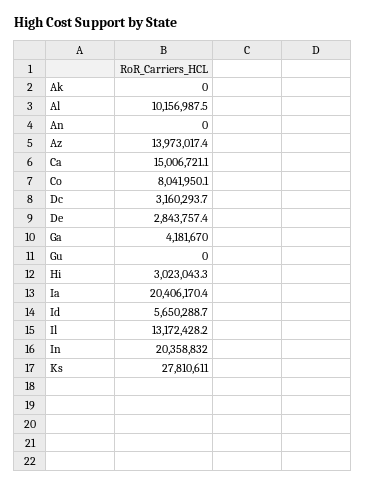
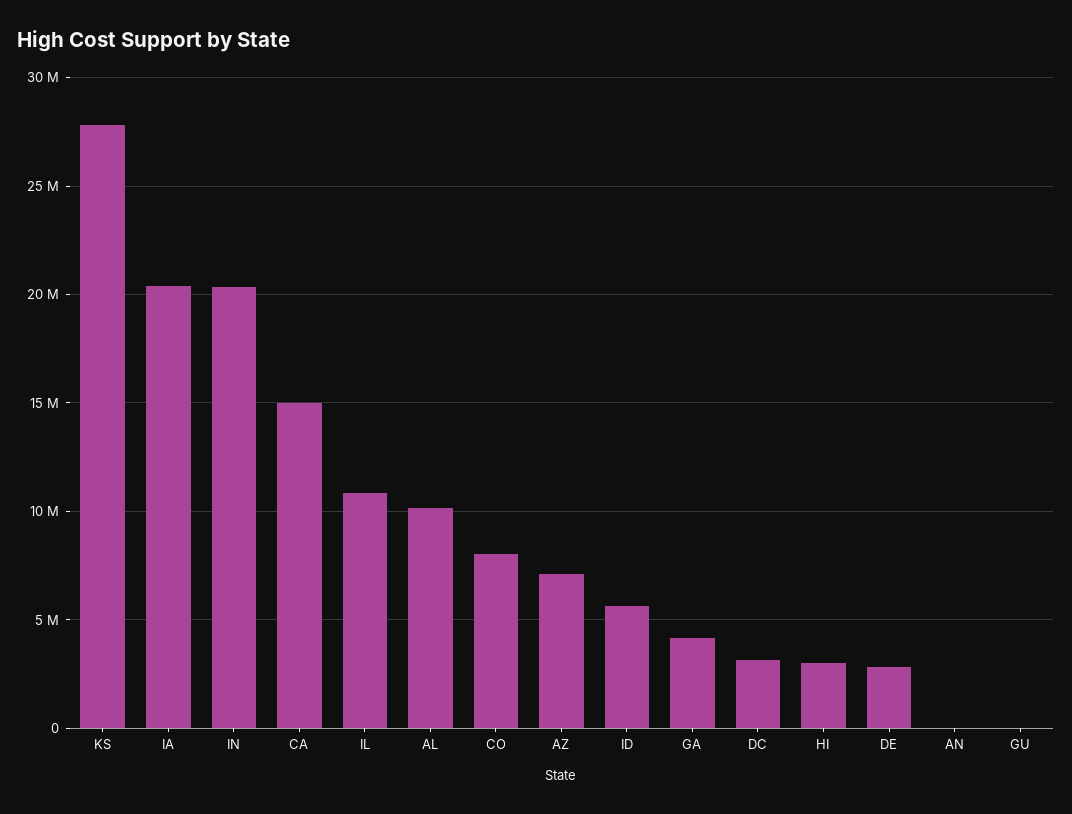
Ak: 0 -> none
Az: 13973017.4 -> 7000000
Il: 13172428.2 -> 11000000

